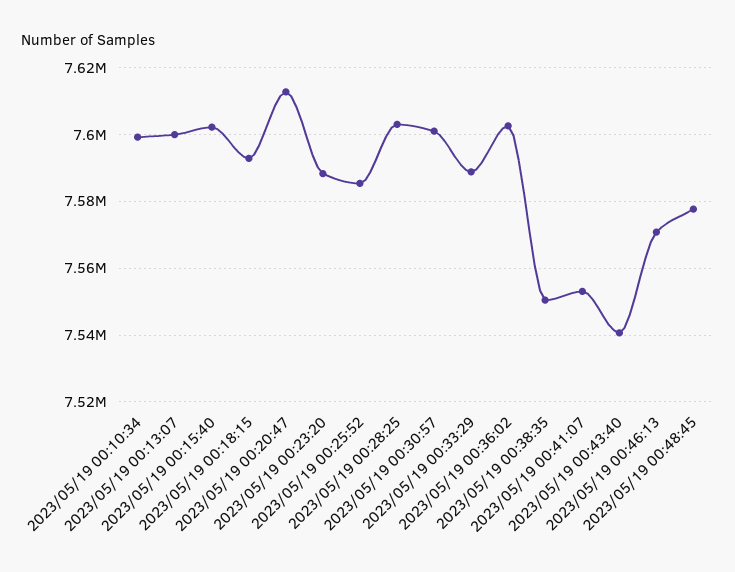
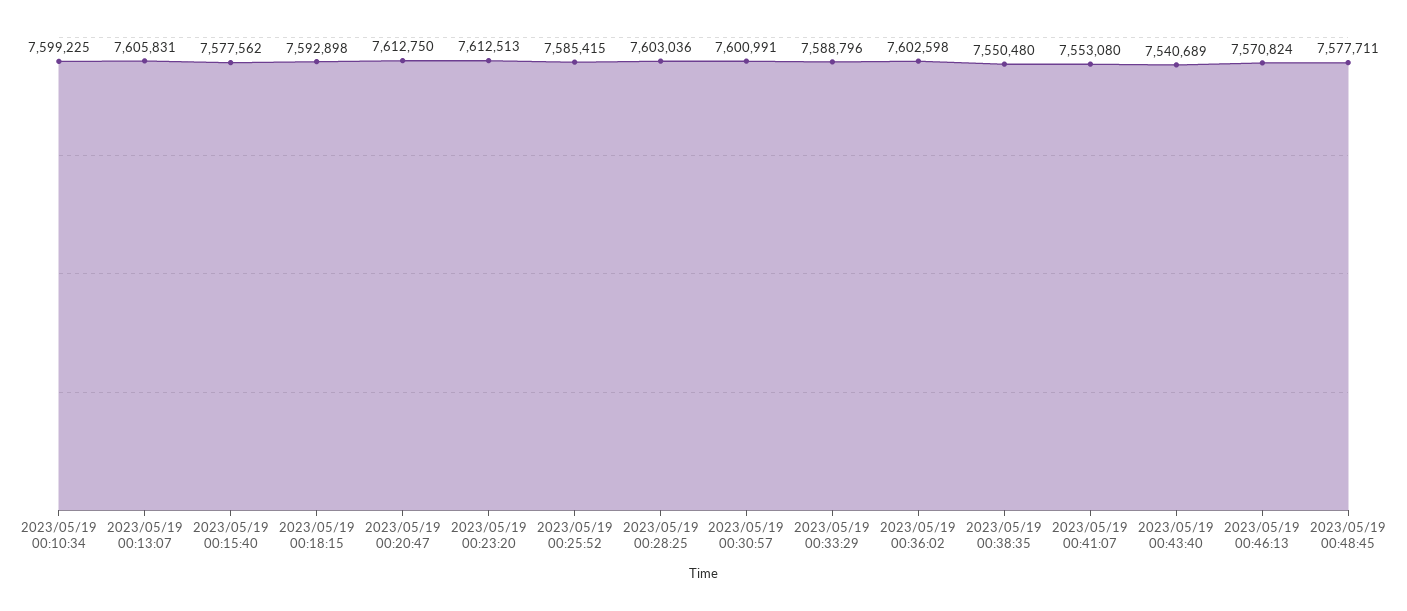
2023/05/19 00:13:07: 7600000 -> 7605831
2023/05/19 00:15:40: 7602000 -> 7577562
2023/05/19 00:23:20: 7588000 -> 7612513

